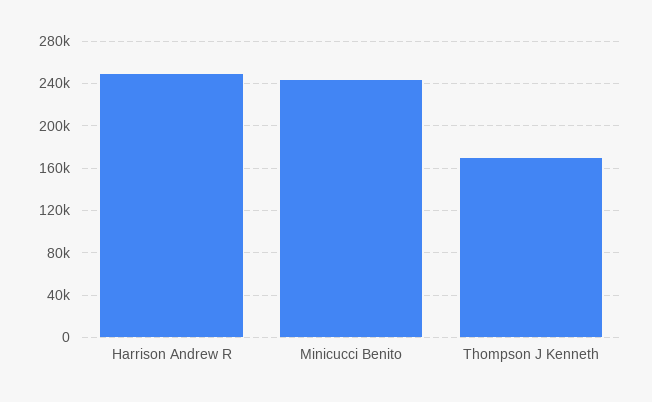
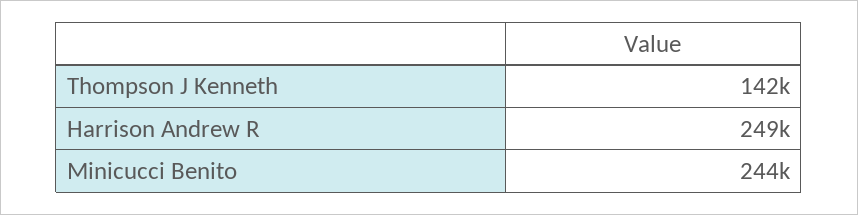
Thompson J Kenneth: 170000 -> 142000

